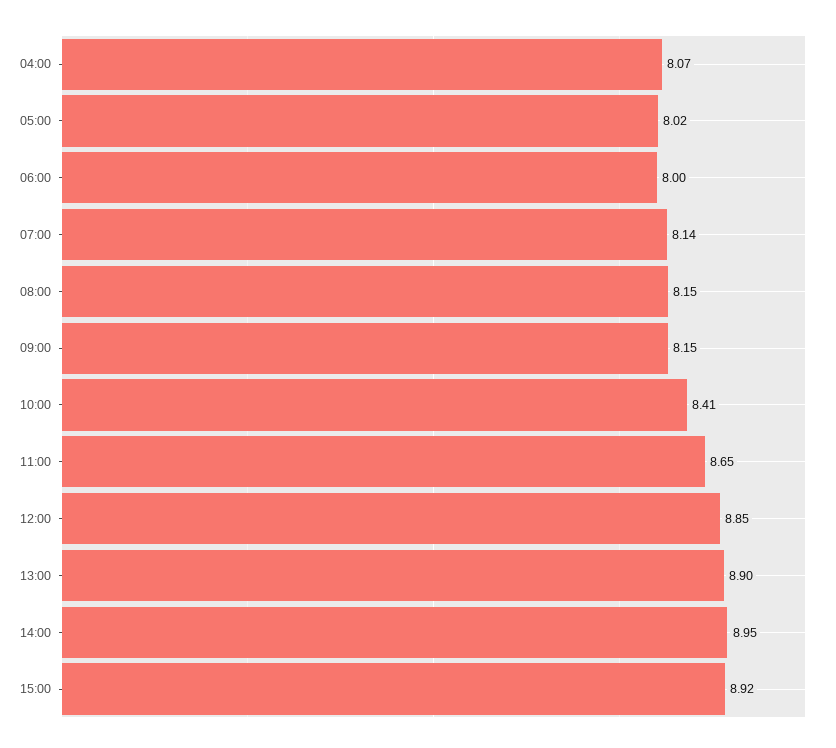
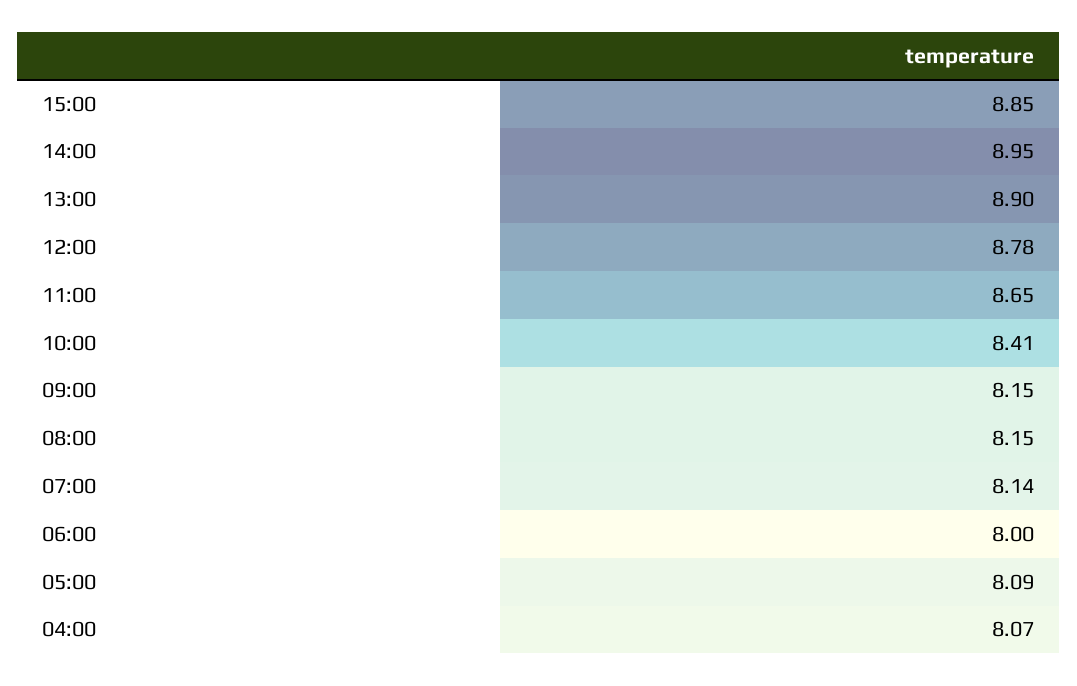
05:00: 8.02 -> 8.09
12:00: 8.85 -> 8.78
15:00: 8.92 -> 8.85

